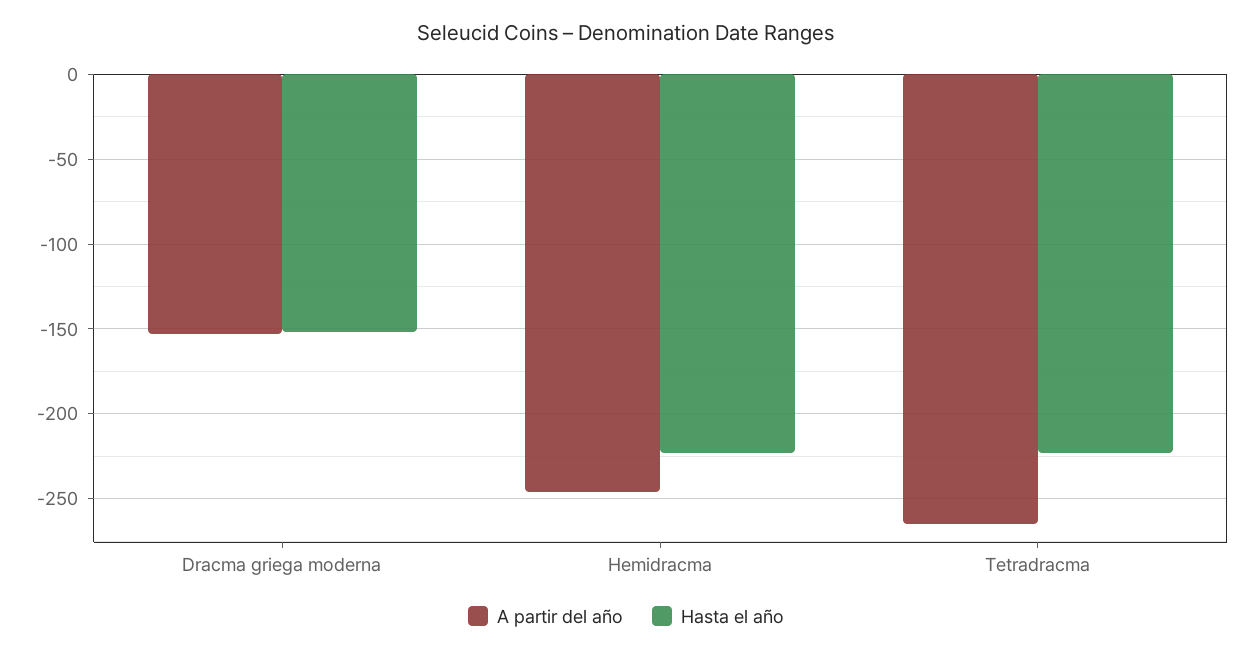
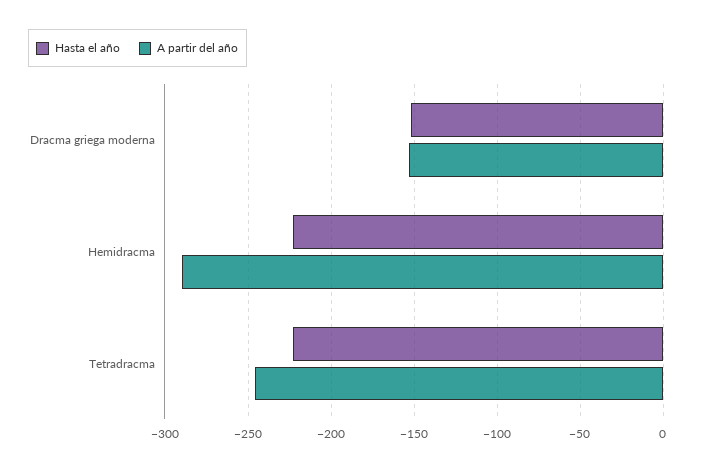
A partir del año, Hemidracma: -245 -> -290
A partir del año, Tetradracma: -265 -> -245

